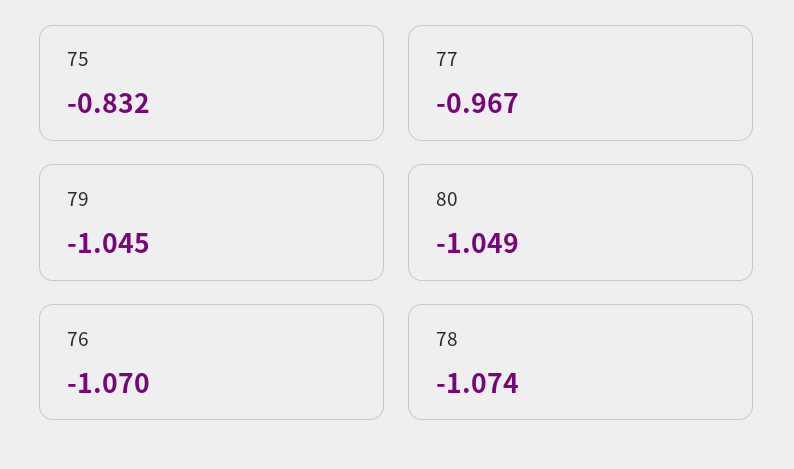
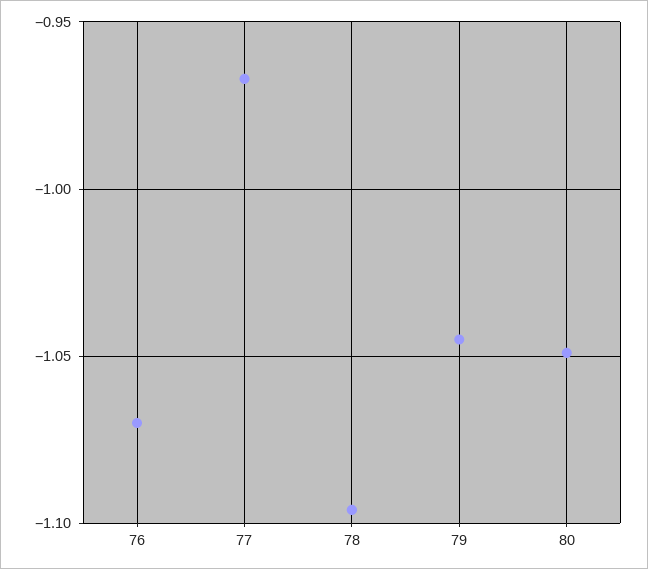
75: -0.832 -> none
78: -1.074 -> -1.095

